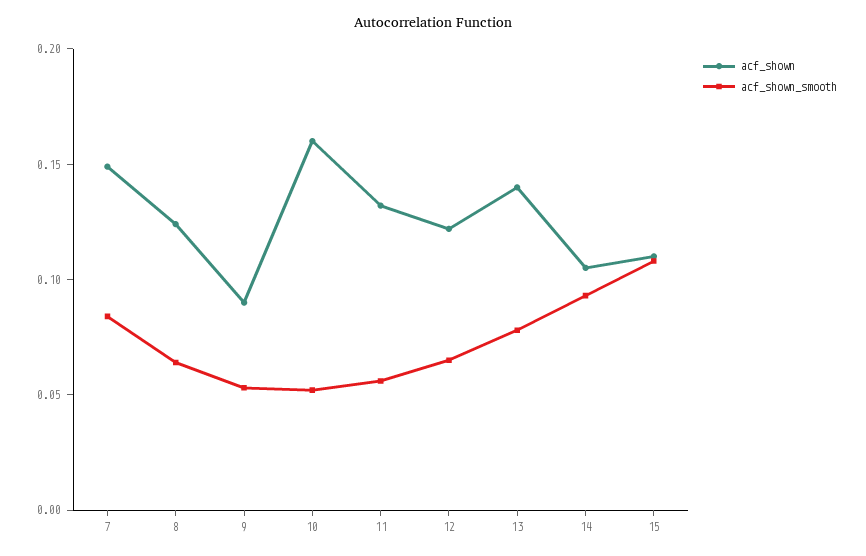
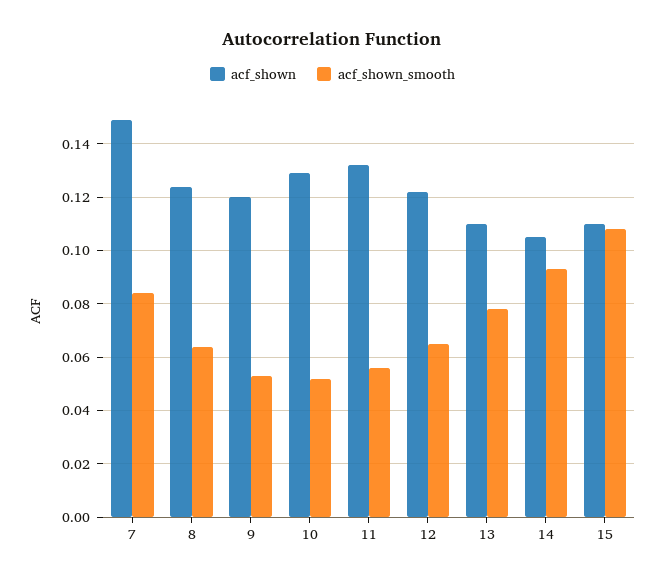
acf_shown, 9: 0.09 -> 0.12
acf_shown, 10: 0.16 -> 0.13
acf_shown, 13: 0.14 -> 0.11

